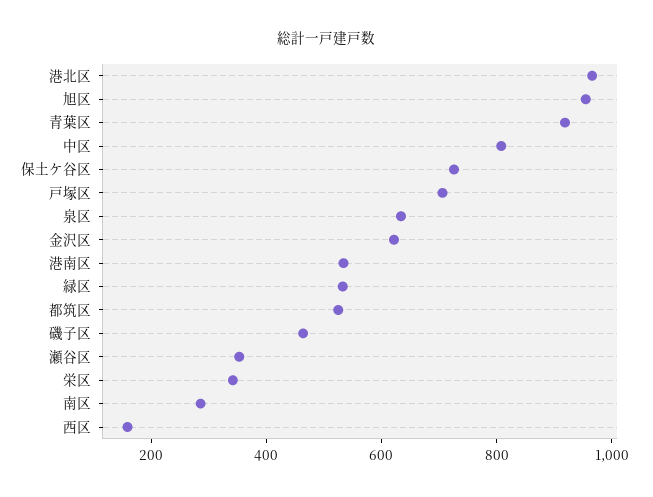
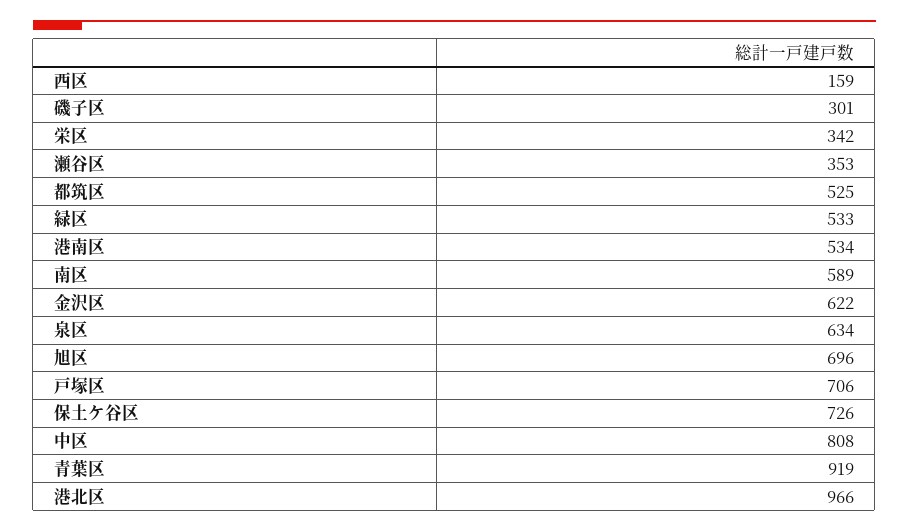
旭区: 950 -> 696
磯子区: 450 -> 301
南区: 300 -> 589

